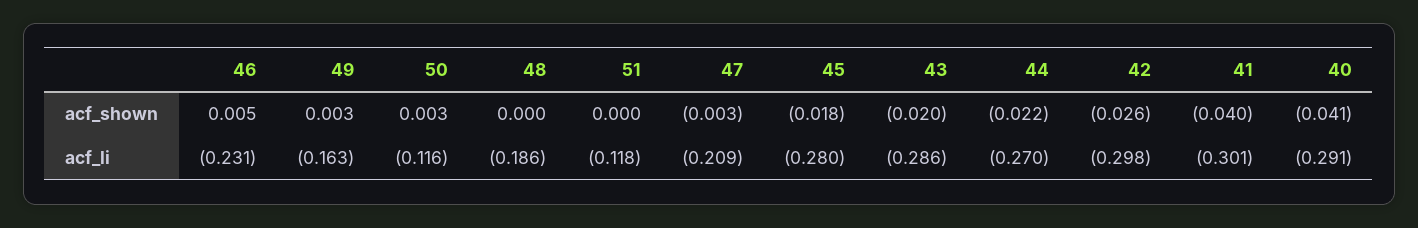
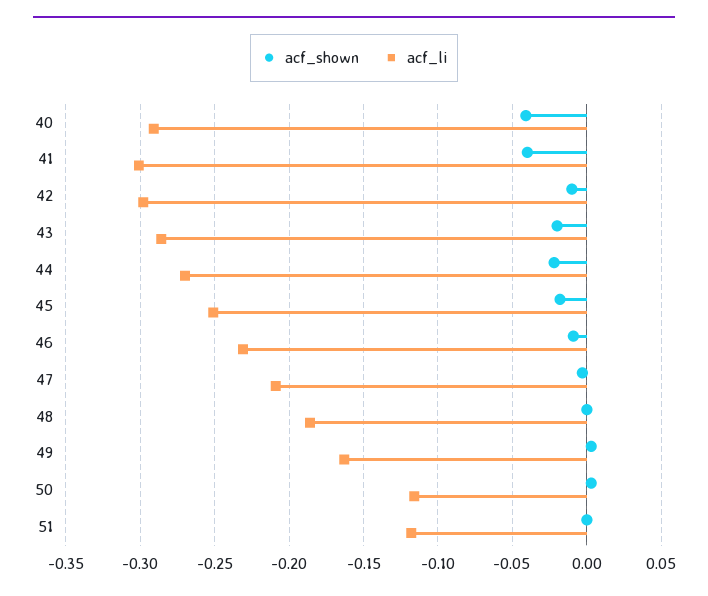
acf_shown, 46: 0.005 -> -0.01
acf_shown, 42: -0.026 -> -0.01
acf_li, 45: -0.28 -> -0.25

